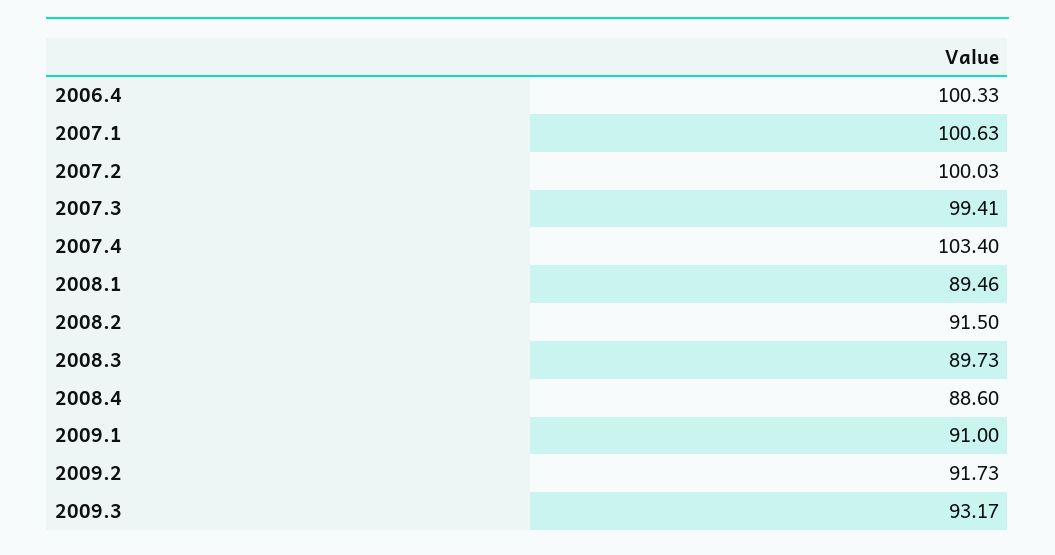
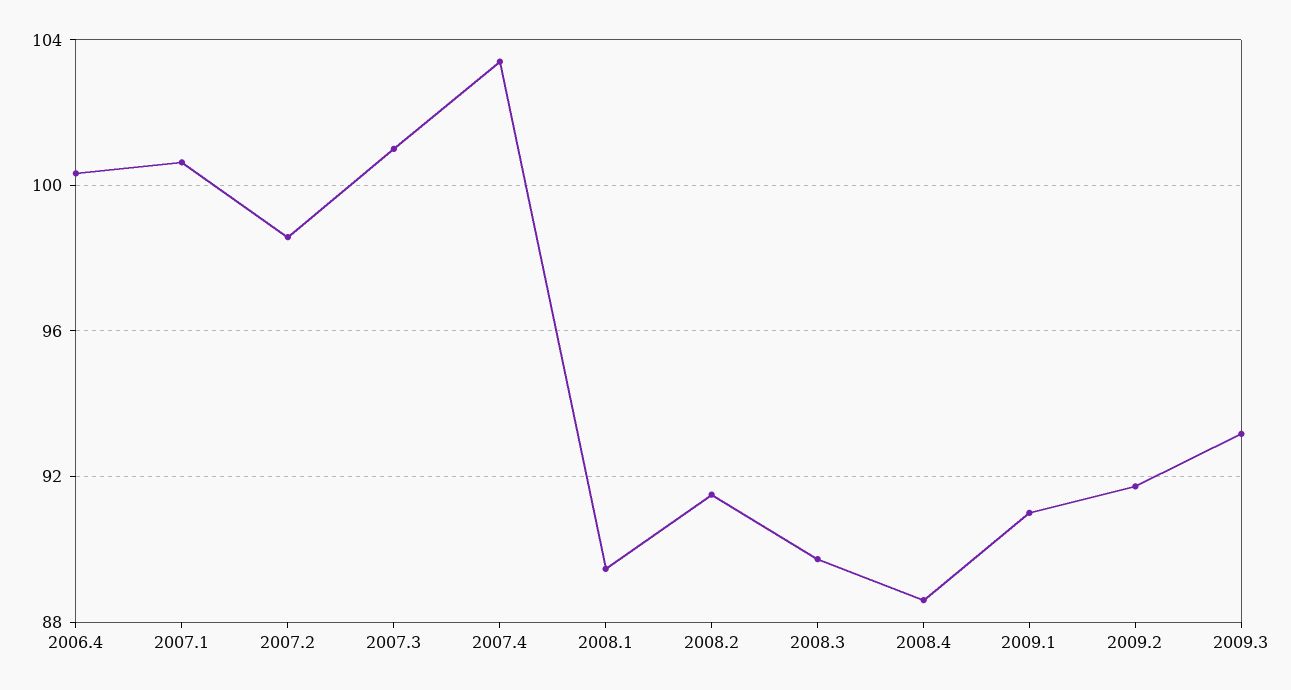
2007.2: 100.03 -> 98.5
2007.3: 99.41 -> 101

